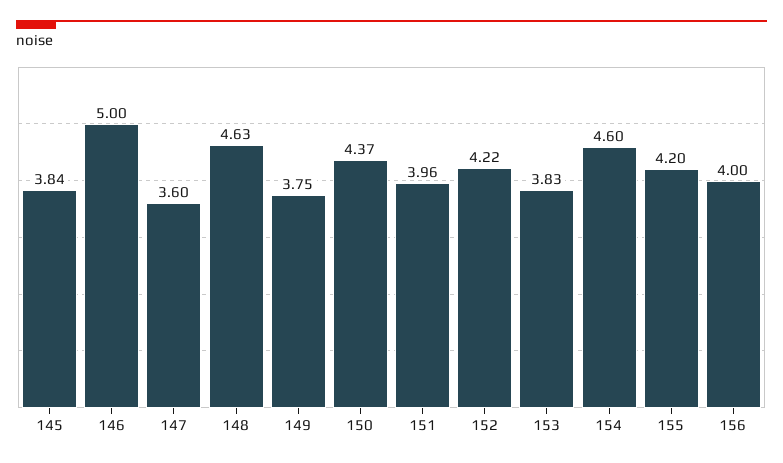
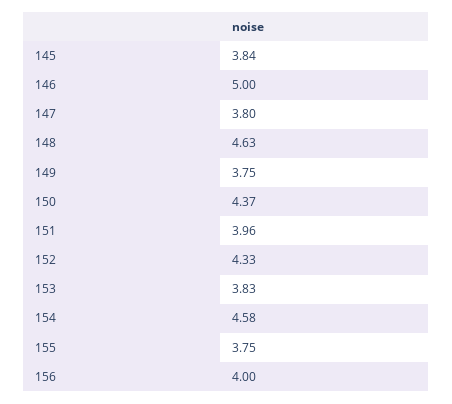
147: 3.6 -> 3.8
152: 4.22 -> 4.33
154: 4.6 -> 4.58
155: 4.2 -> 3.75

